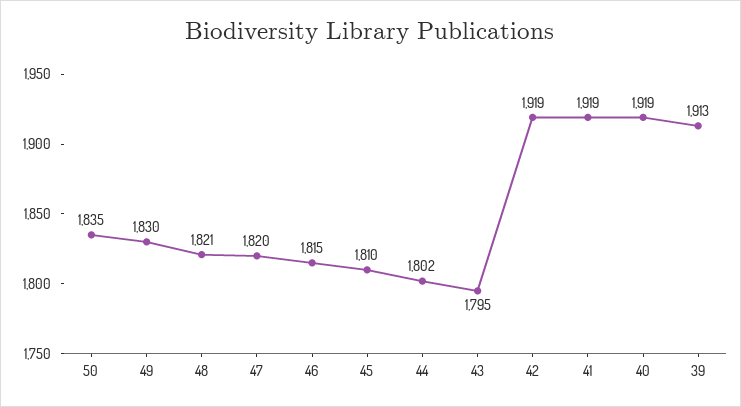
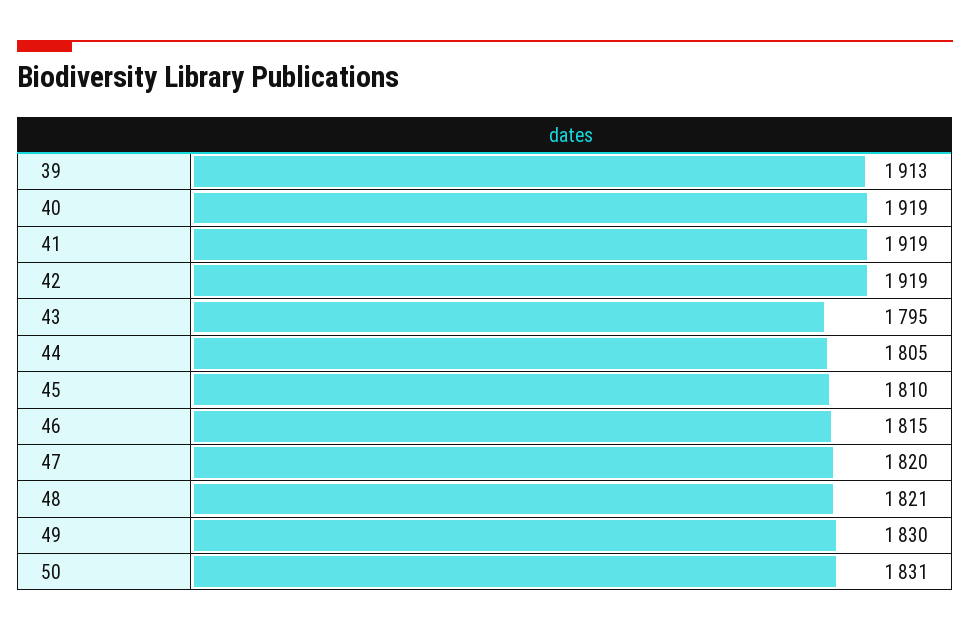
50: 1835 -> 1831
44: 1802 -> 1805

